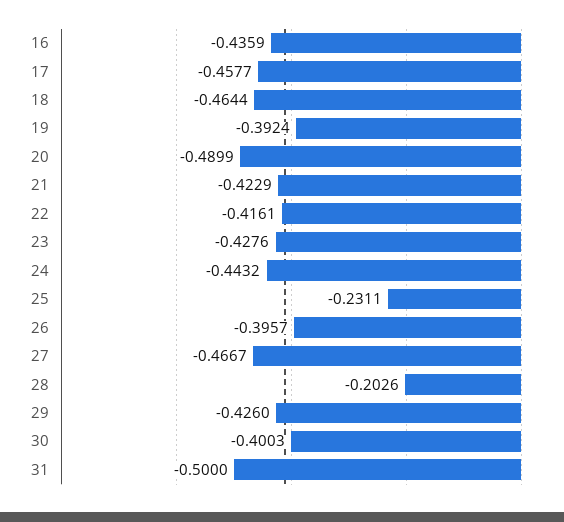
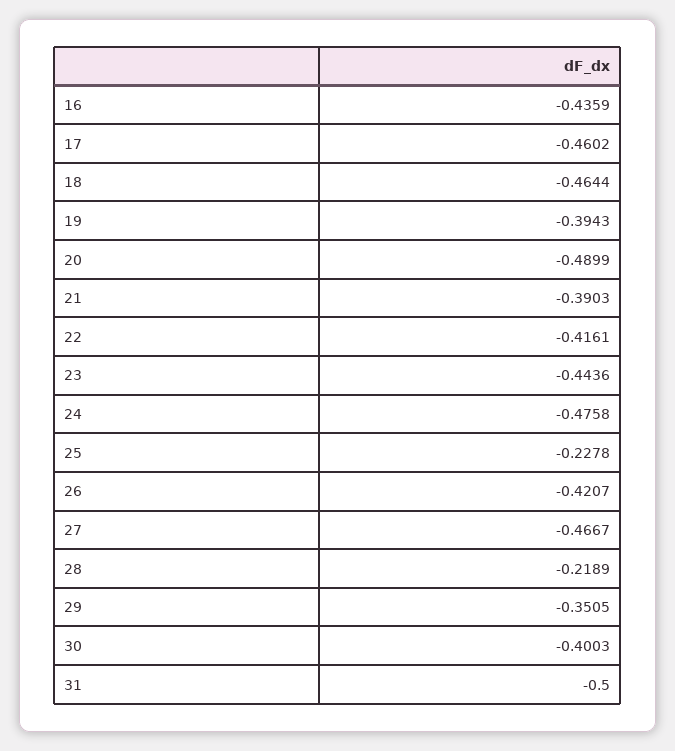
17: -0.4577 -> -0.4602
19: -0.3924 -> -0.3943
21: -0.4229 -> -0.3903
23: -0.4276 -> -0.4436
24: -0.4432 -> -0.4758
25: -0.2311 -> -0.2278
26: -0.3957 -> -0.4207
28: -0.2026 -> -0.2189
29: -0.426 -> -0.3505

